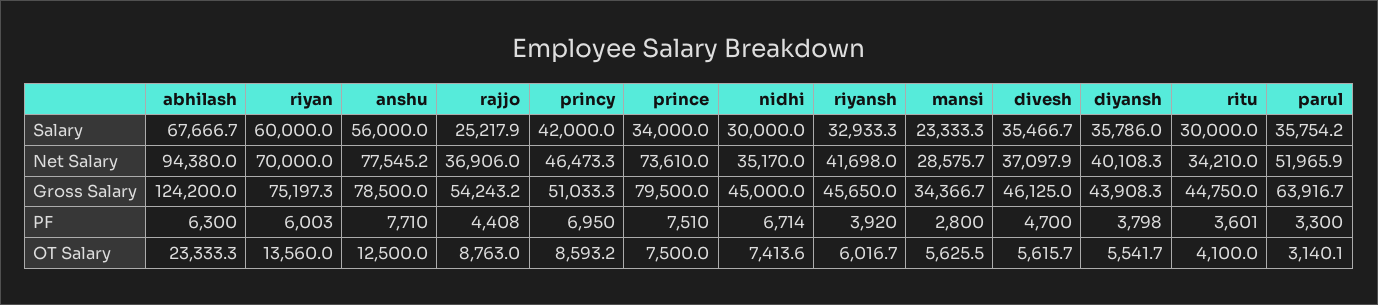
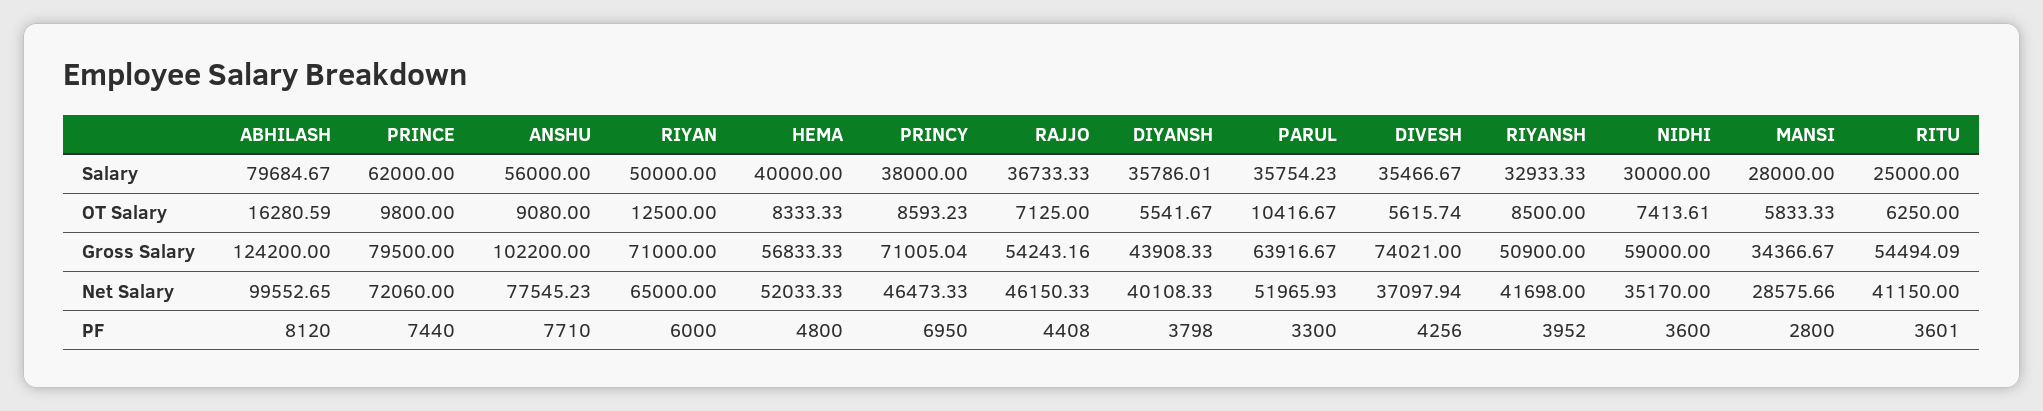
abhilash, Salary: 67666.7 -> 79684.67
riyan, Salary: 60000 -> 50000
rajjo, Salary: 25217.9 -> 36733.33
princy, Salary: 42000 -> 38000
prince, Salary: 34000 -> 62000
mansi, Salary: 23333.3 -> 28000
ritu, Salary: 30000 -> 25000
abhilash, Net Salary: 94380 -> 99552.65
riyan, Net Salary: 70000 -> 65000
rajjo, Net Salary: 36906 -> 46150.33
prince, Net Salary: 73610 -> 72060
ritu, Net Salary: 34210 -> 41150
riyan, Gross Salary: 75197.3 -> 71000
anshu, Gross Salary: 78500 -> 102200
princy, Gross Salary: 51033.3 -> 71005.04
nidhi, Gross Salary: 45000 -> 59000
riyansh, Gross Salary: 45650 -> 50900
divesh, Gross Salary: 46125 -> 74021
ritu, Gross Salary: 44750 -> 54494.09
abhilash, PF: 6300 -> 8120
riyan, PF: 6003 -> 6000
prince, PF: 7510 -> 7440
nidhi, PF: 6714 -> 3600
riyansh, PF: 3920 -> 3952
divesh, PF: 4700 -> 4256
abhilash, OT Salary: 23333.3 -> 16280.59
riyan, OT Salary: 13560 -> 12500
anshu, OT Salary: 12500 -> 9080
rajjo, OT Salary: 8763 -> 7125
prince, OT Salary: 7500 -> 9800
riyansh, OT Salary: 6016.7 -> 8500
mansi, OT Salary: 5625.5 -> 5833.33
ritu, OT Salary: 4100 -> 6250
parul, OT Salary: 3140.1 -> 10416.67
HEMA, Salary: none -> 40000
HEMA, OT Salary: none -> 8333.33
HEMA, Gross Salary: none -> 56833.33
HEMA, Net Salary: none -> 52033.33
HEMA, PF: none -> 4800

